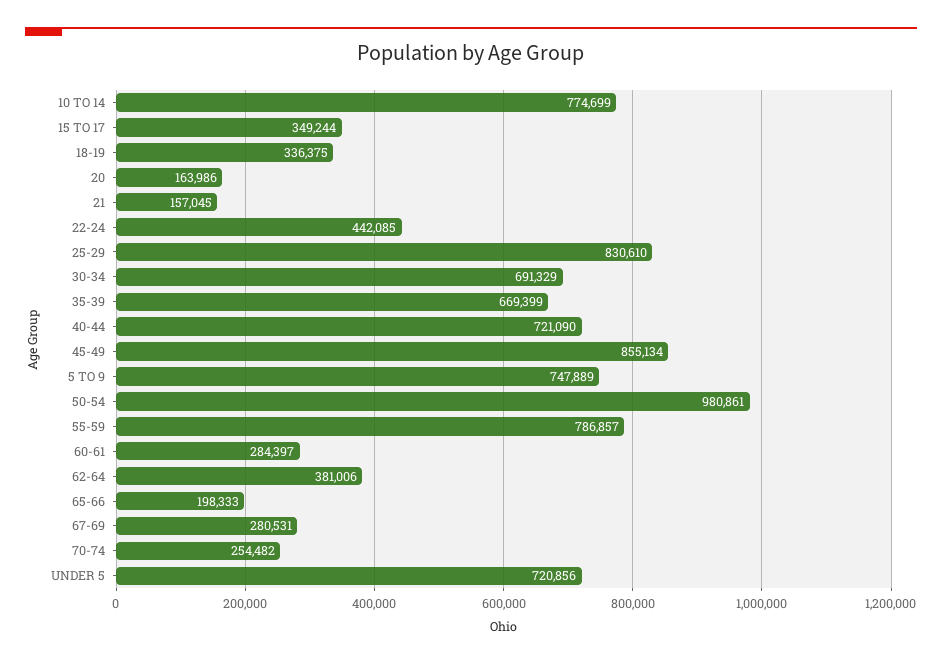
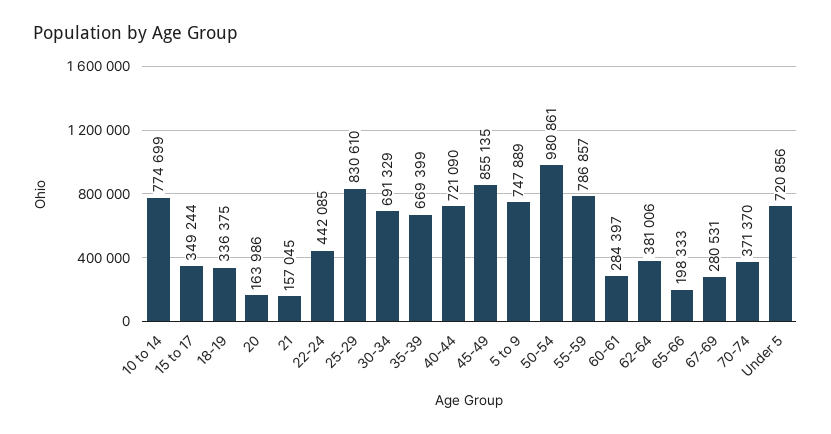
45-49: 855134 -> 855135
70-74: 254482 -> 371370

